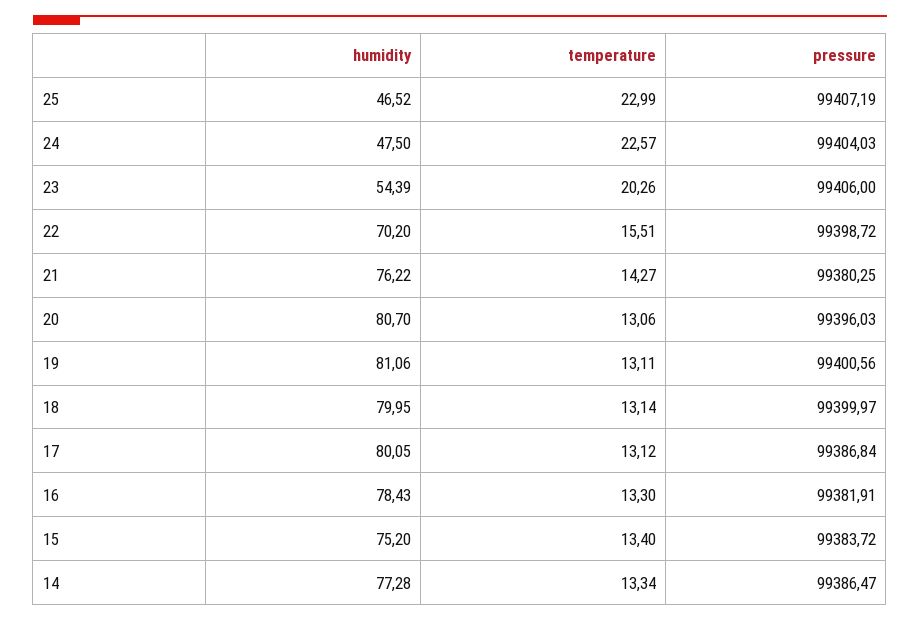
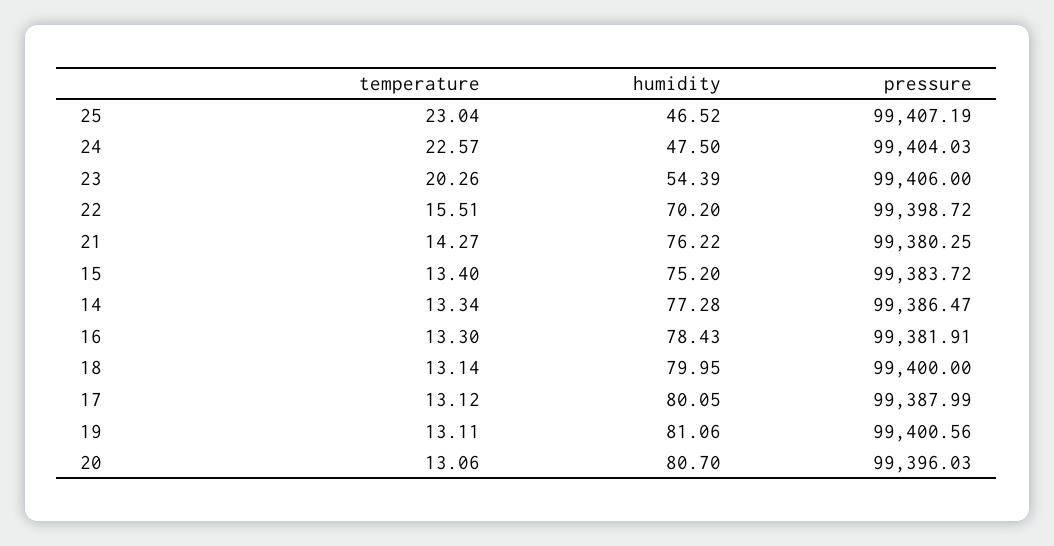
temperature, 25: 22.99 -> 23.04
pressure, 18: 99399.97 -> 99400
pressure, 17: 99386.84 -> 99387.99

